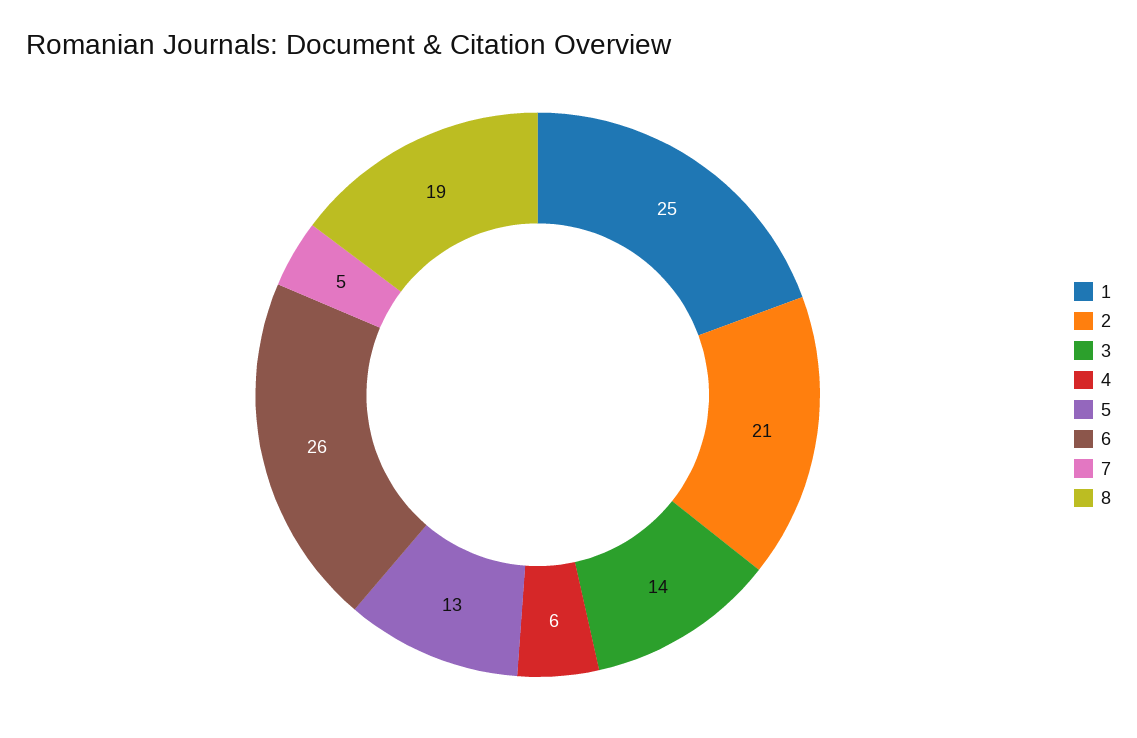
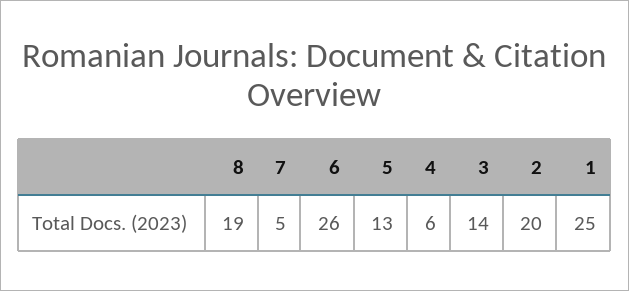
2: 21 -> 20

